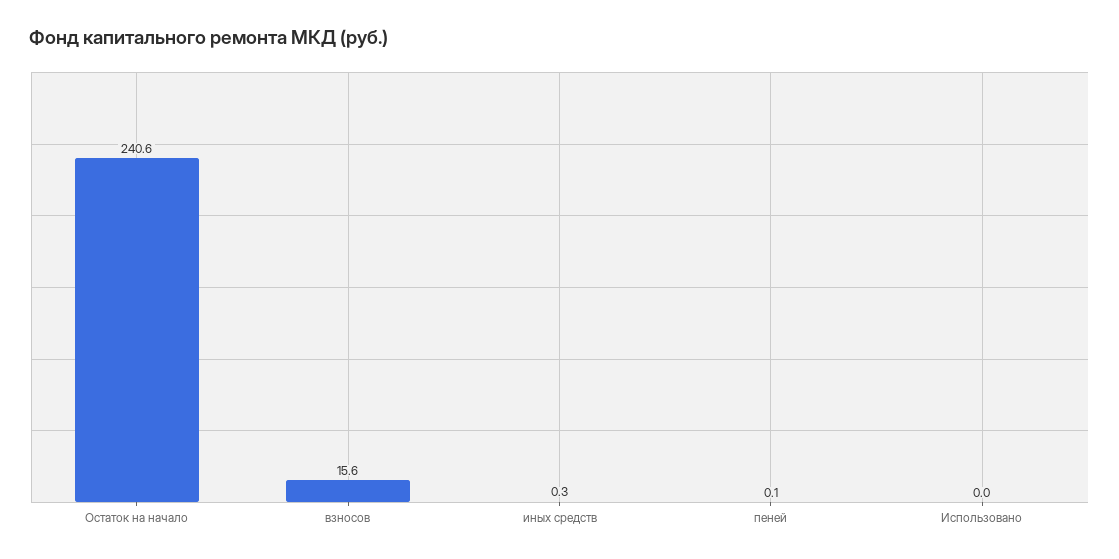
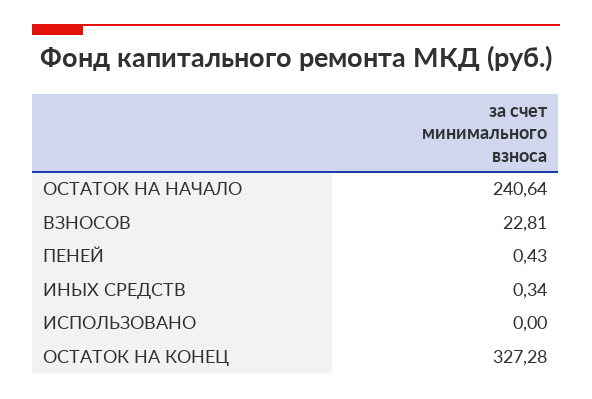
взносов: 15.6 -> 22.81
пеней: 0.1 -> 0.43
ОСТАТОК НА КОНЕЦ: none -> 327.28

